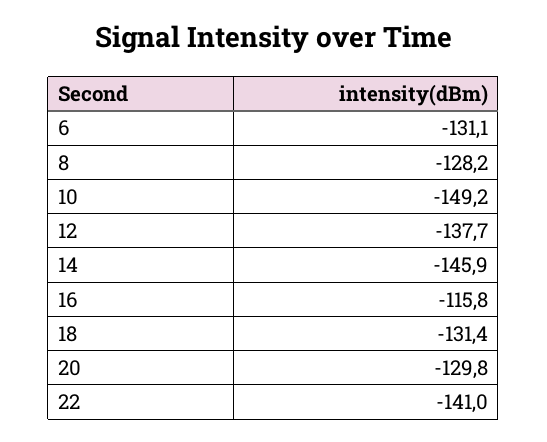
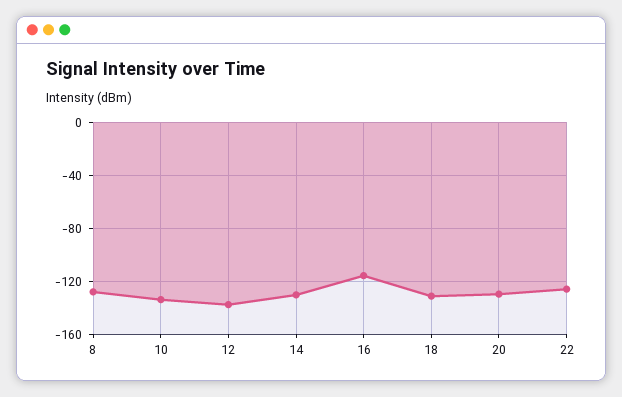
6: -131.1 -> none
10: -149.2 -> -135
14: -145.9 -> -130
22: -141 -> -125

